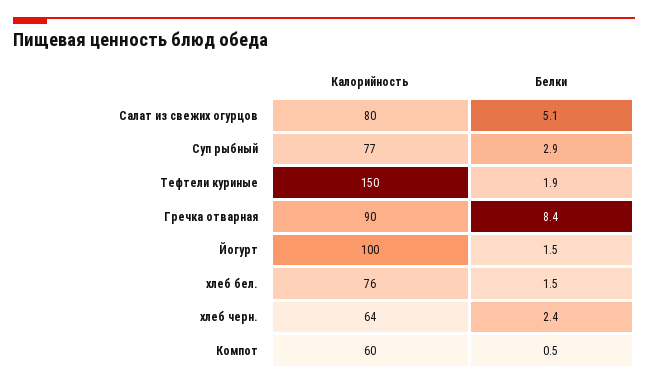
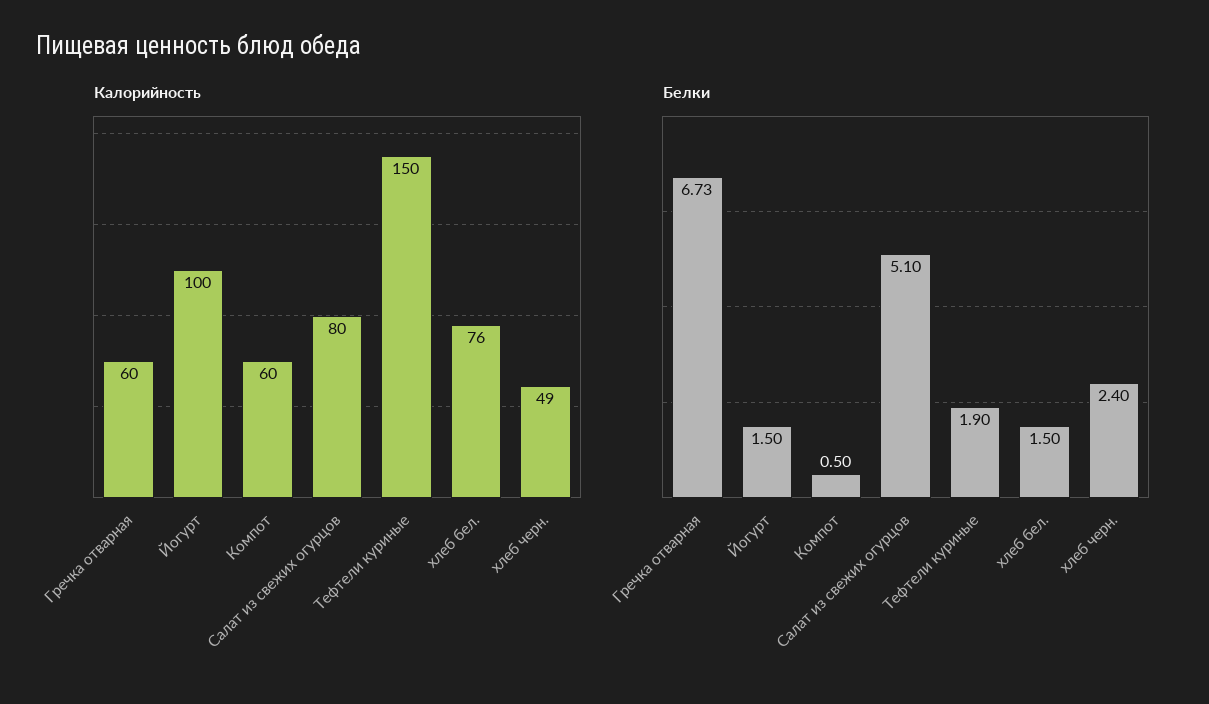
Калорийность, Суп рыбный: 77 -> none
Белки, Суп рыбный: 2.9 -> none
Калорийность, Гречка отварная: 90 -> 60
Белки, Гречка отварная: 8.4 -> 6.73
Калорийность, хлеб черн.: 64 -> 49

